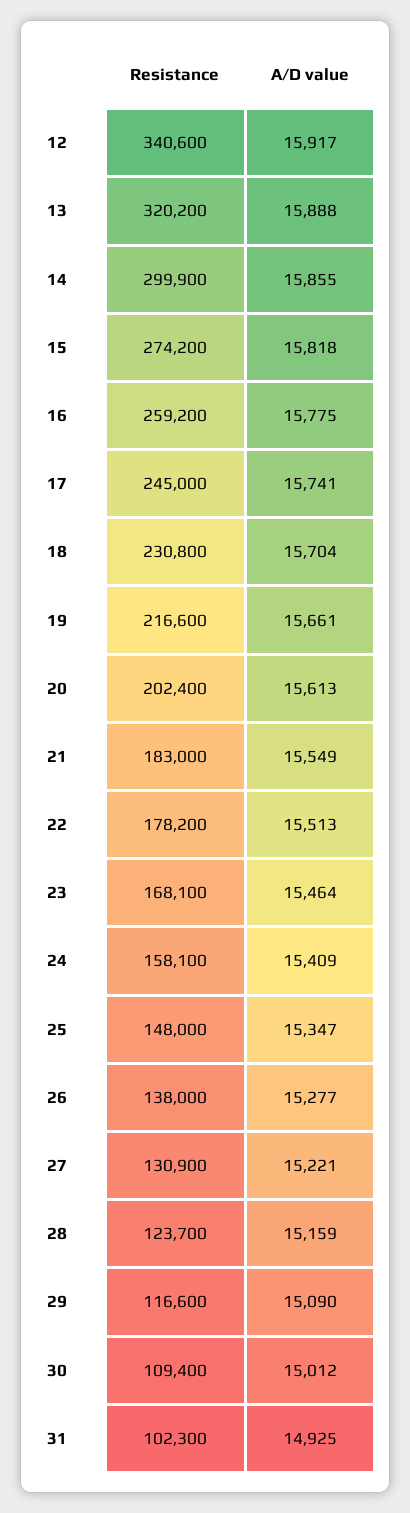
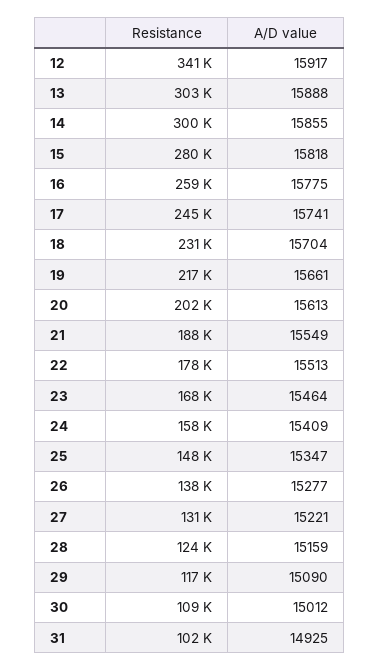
Resistance, 13: 320200 -> 303000
Resistance, 15: 274200 -> 280000
Resistance, 21: 183000 -> 188000

